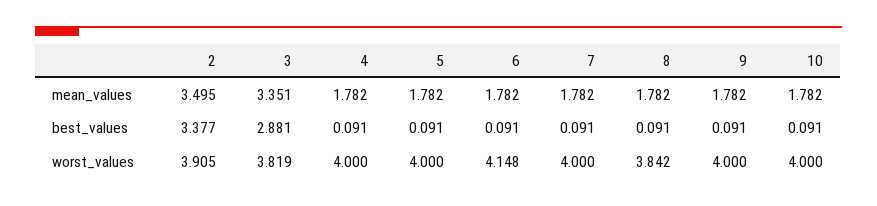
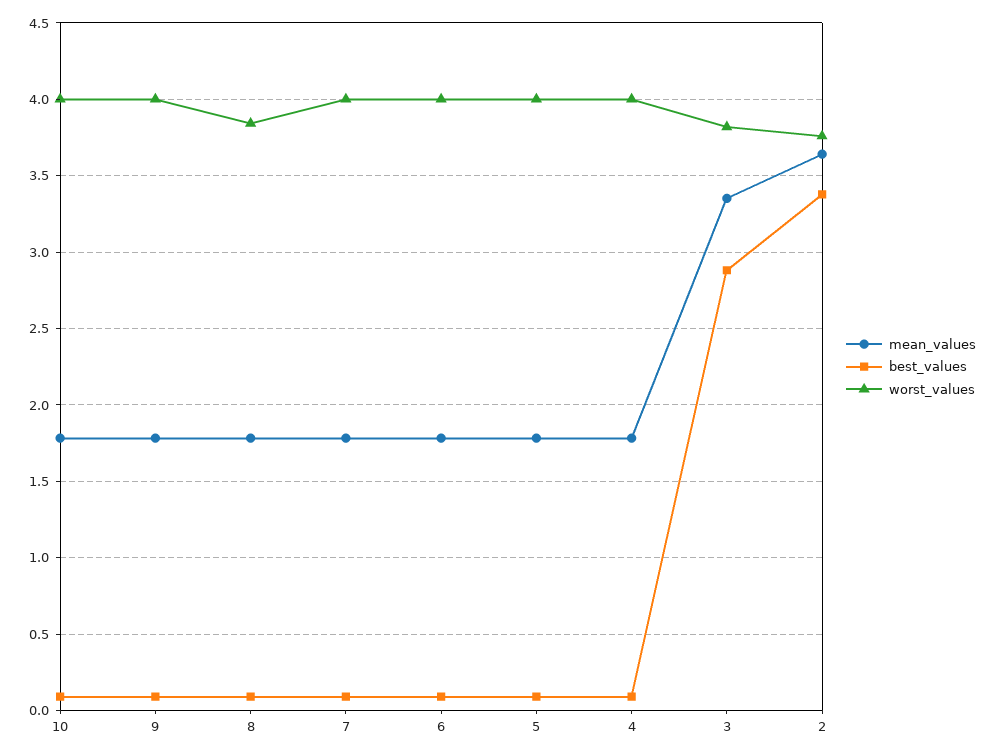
mean_values, 2: 3.495 -> 3.65
worst_values, 2: 3.905 -> 3.75
worst_values, 6: 4.148 -> 4

